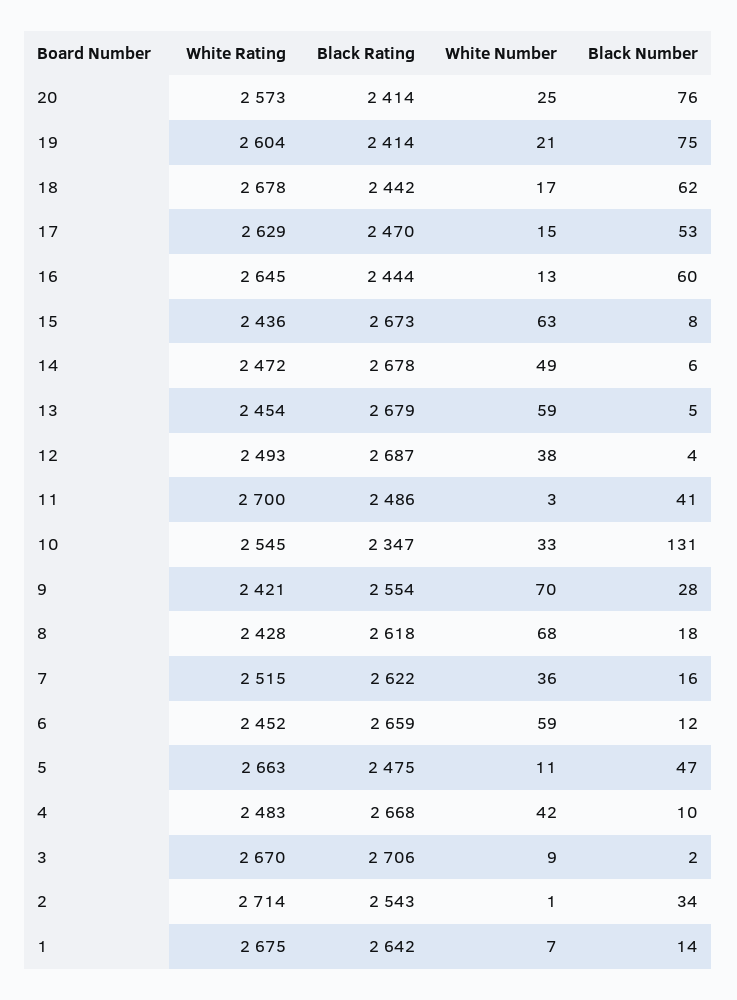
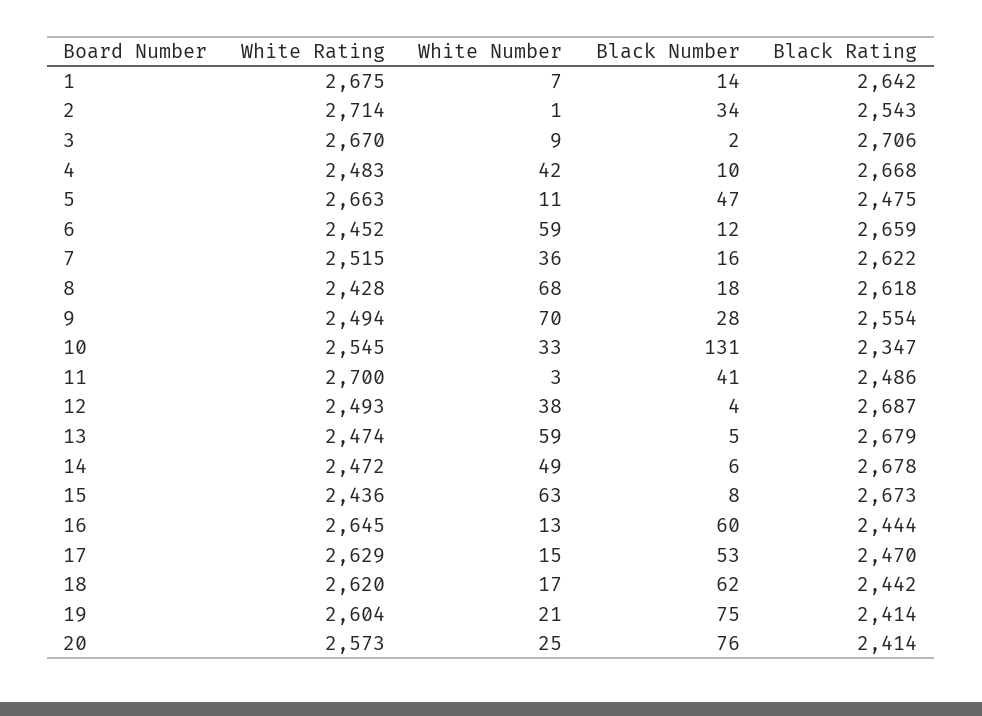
White Rating, 18: 2678 -> 2620
White Rating, 13: 2454 -> 2474
White Rating, 9: 2421 -> 2494

